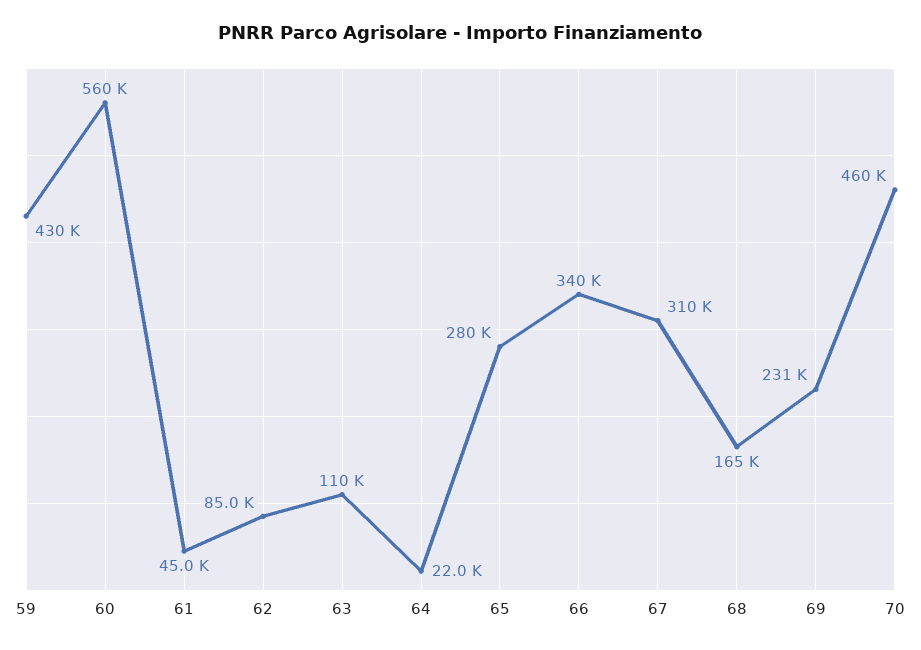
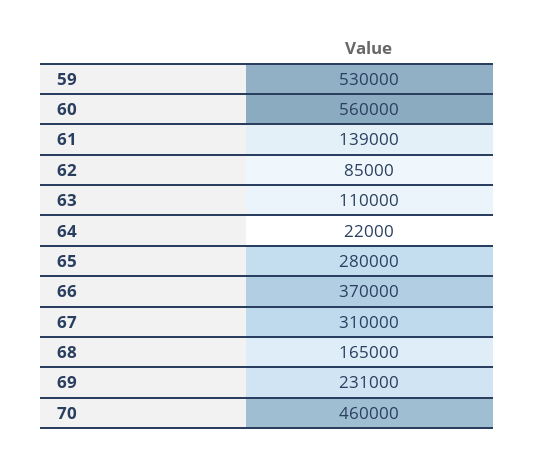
59: 430000 -> 530000
61: 45000 -> 139000
66: 340000 -> 370000

